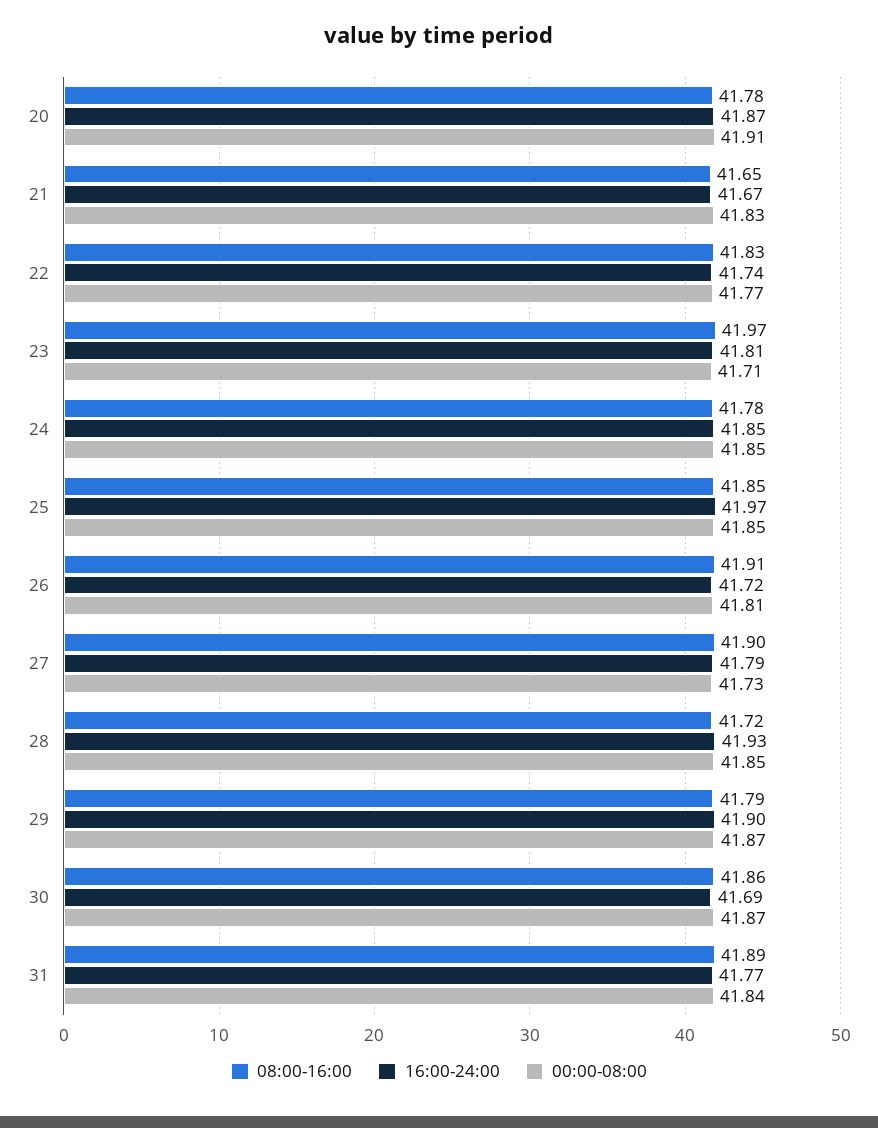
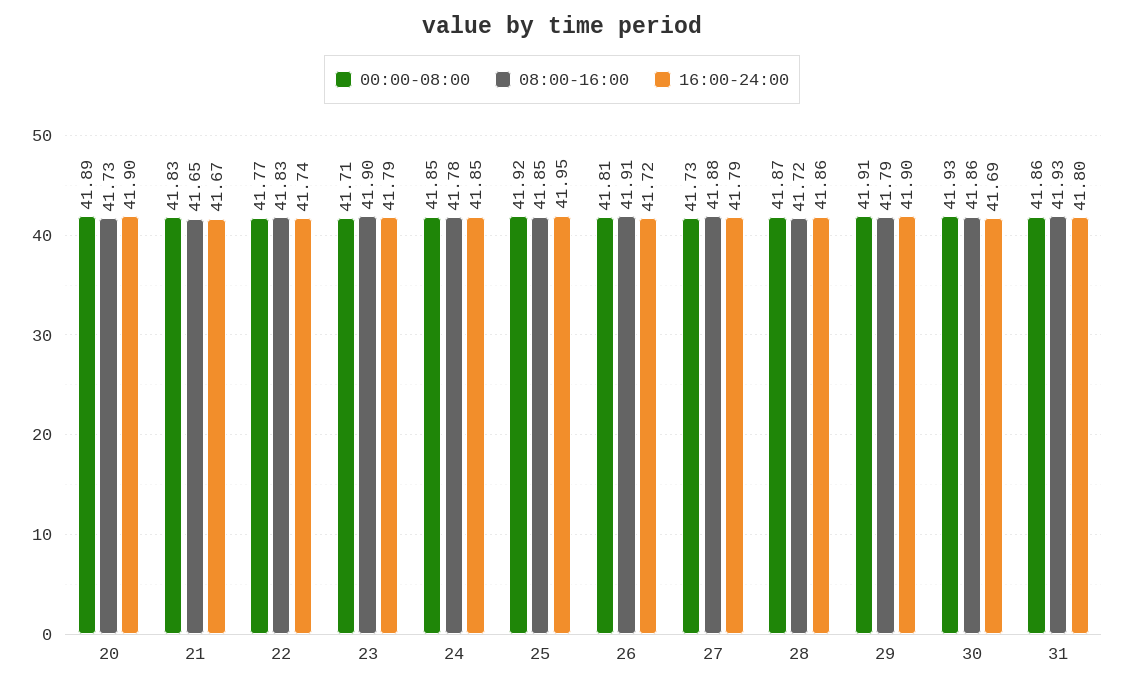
08:00-16:00, 20: 41.78 -> 41.73
16:00-24:00, 20: 41.87 -> 41.9
00:00-08:00, 20: 41.91 -> 41.89
08:00-16:00, 23: 41.97 -> 41.9
16:00-24:00, 23: 41.81 -> 41.79
16:00-24:00, 25: 41.97 -> 41.95
00:00-08:00, 25: 41.85 -> 41.92
08:00-16:00, 27: 41.9 -> 41.88
16:00-24:00, 28: 41.93 -> 41.86
00:00-08:00, 28: 41.85 -> 41.87
00:00-08:00, 29: 41.87 -> 41.91
00:00-08:00, 30: 41.87 -> 41.93
08:00-16:00, 31: 41.89 -> 41.93
16:00-24:00, 31: 41.77 -> 41.8
00:00-08:00, 31: 41.84 -> 41.86

